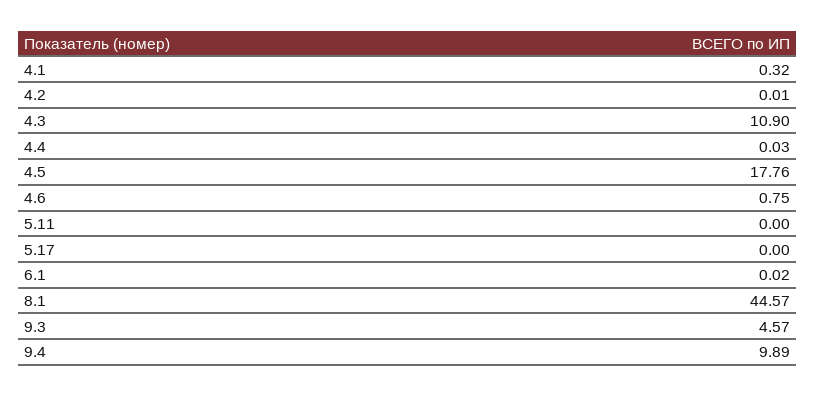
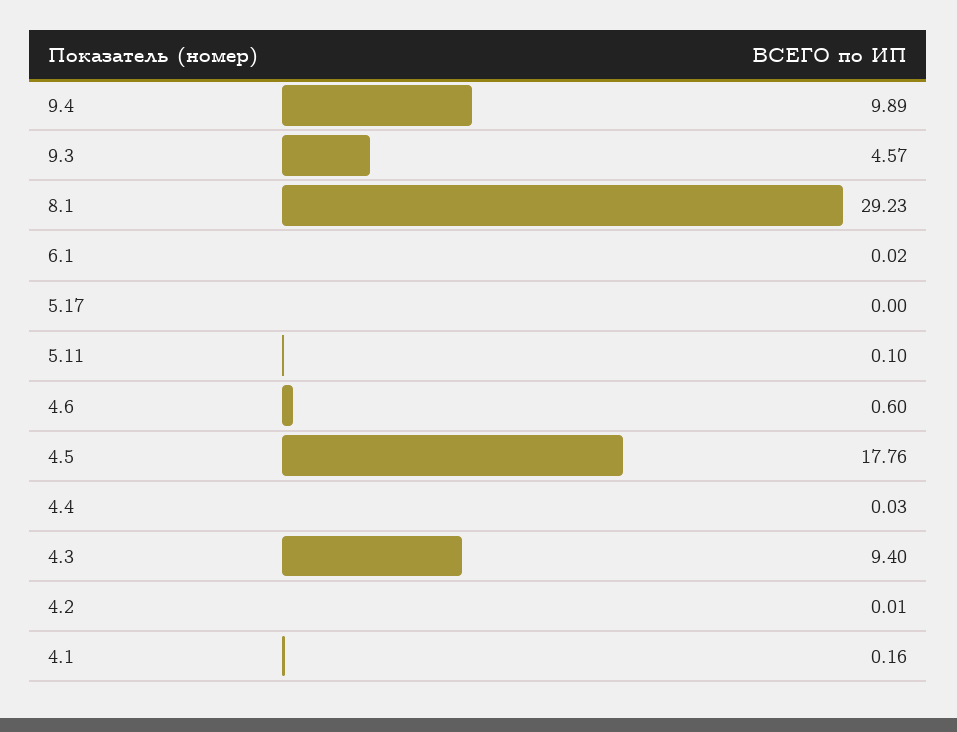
4.1: 0.32 -> 0.16
4.3: 10.9 -> 9.4
4.6: 0.75 -> 0.6
5.11: 0 -> 0.1
8.1: 44.57 -> 29.23

